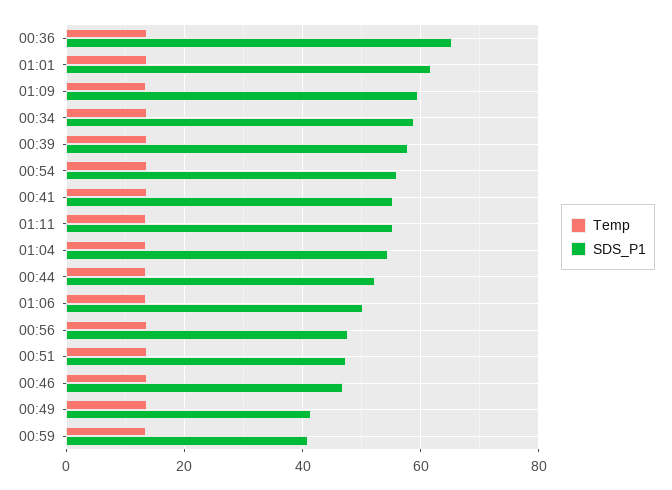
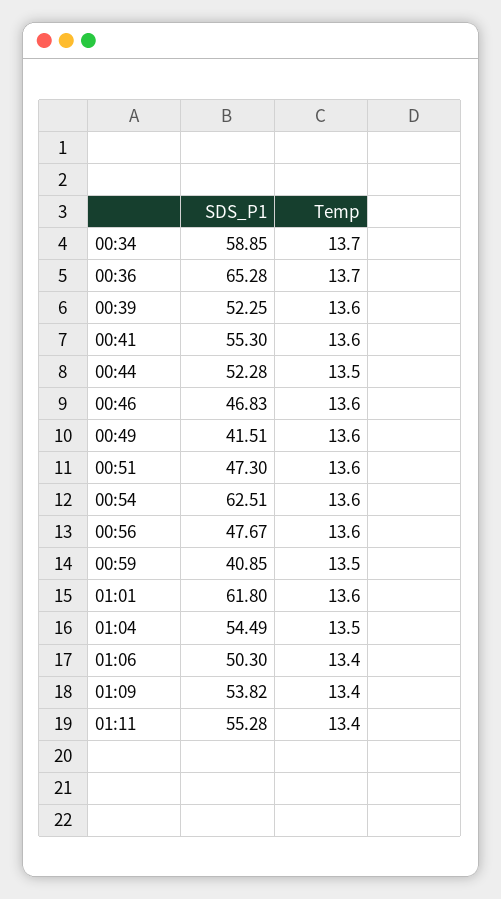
SDS_P1, 01:09: 60 -> 53.82
SDS_P1, 00:39: 58 -> 52.25
SDS_P1, 00:54: 56 -> 62.51

